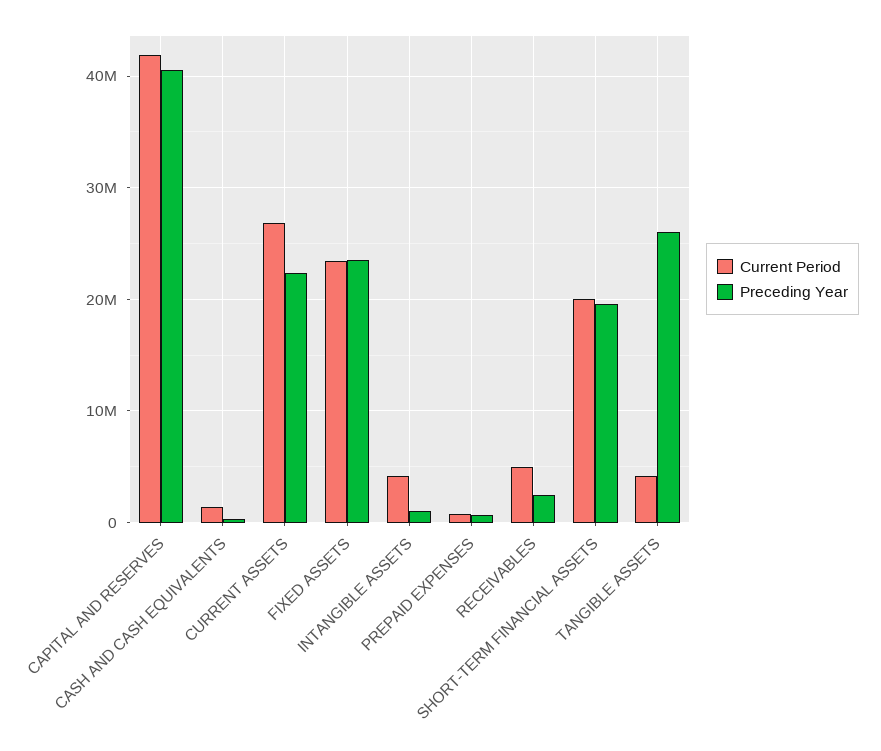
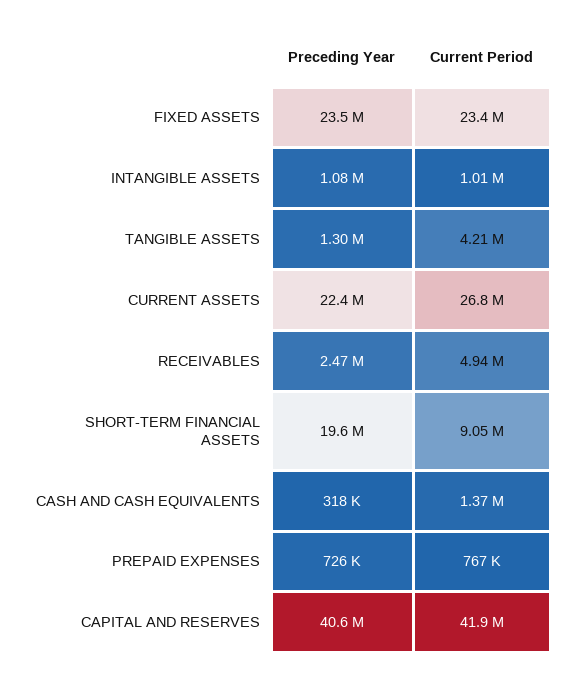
Current Period, INTANGIBLE ASSETS: 4000000 -> 1010000
Current Period, SHORT-TERM FINANCIAL ASSETS: 20000000 -> 9050000
Preceding Year, TANGIBLE ASSETS: 26000000 -> 1300000

